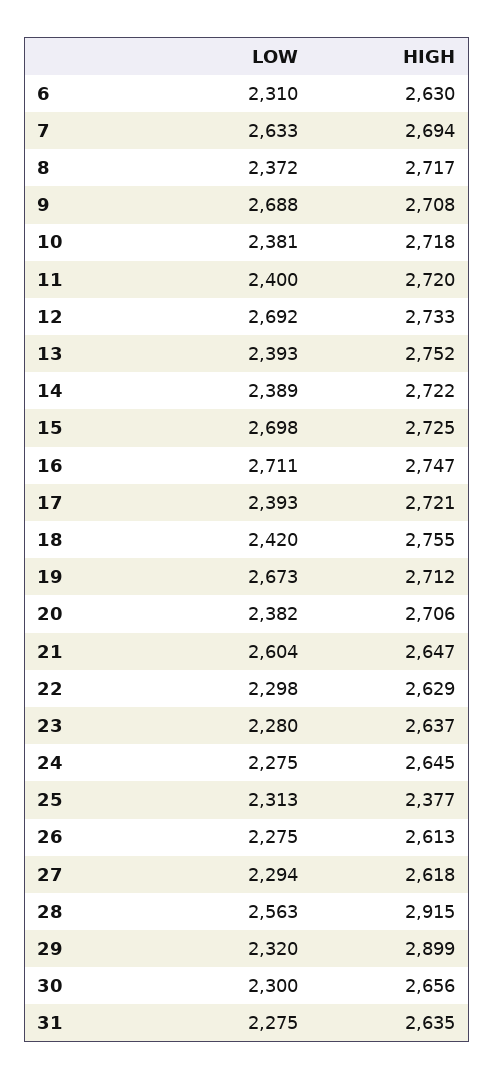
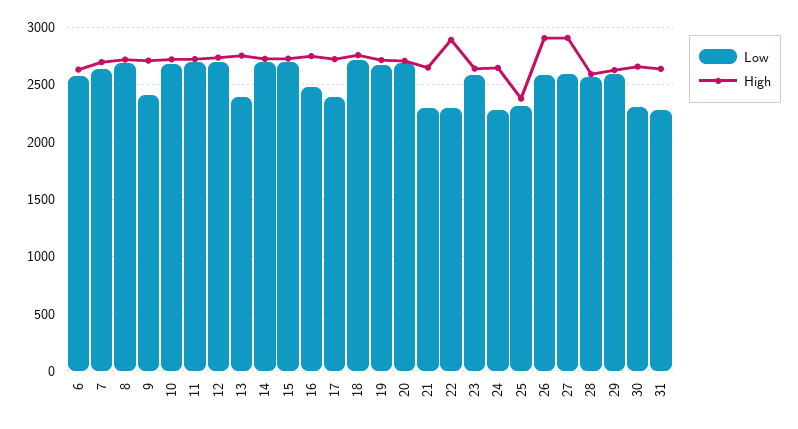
LOW, 6: 2310 -> 2600
LOW, 8: 2372 -> 2700
LOW, 9: 2688 -> 2400
LOW, 10: 2381 -> 2700
LOW, 11: 2400 -> 2700
LOW, 14: 2389 -> 2700
LOW, 16: 2711 -> 2500
LOW, 18: 2420 -> 2700
LOW, 20: 2382 -> 2700
LOW, 21: 2604 -> 2300
HIGH, 22: 2629 -> 2900
LOW, 23: 2280 -> 2600
LOW, 26: 2275 -> 2600
HIGH, 26: 2613 -> 2900
LOW, 27: 2294 -> 2600
HIGH, 27: 2618 -> 2900
HIGH, 28: 2915 -> 2600
LOW, 29: 2320 -> 2600
HIGH, 29: 2899 -> 2600

